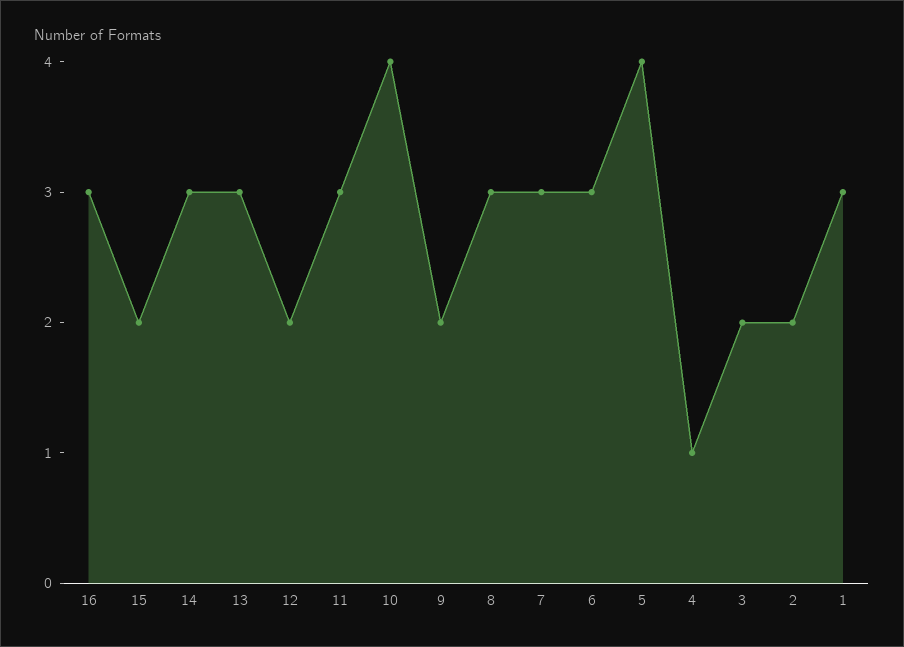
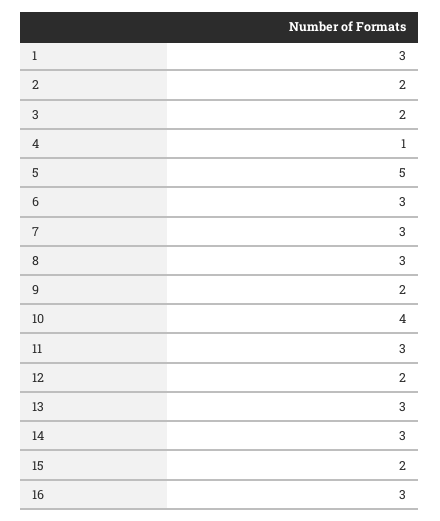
5: 4 -> 5

